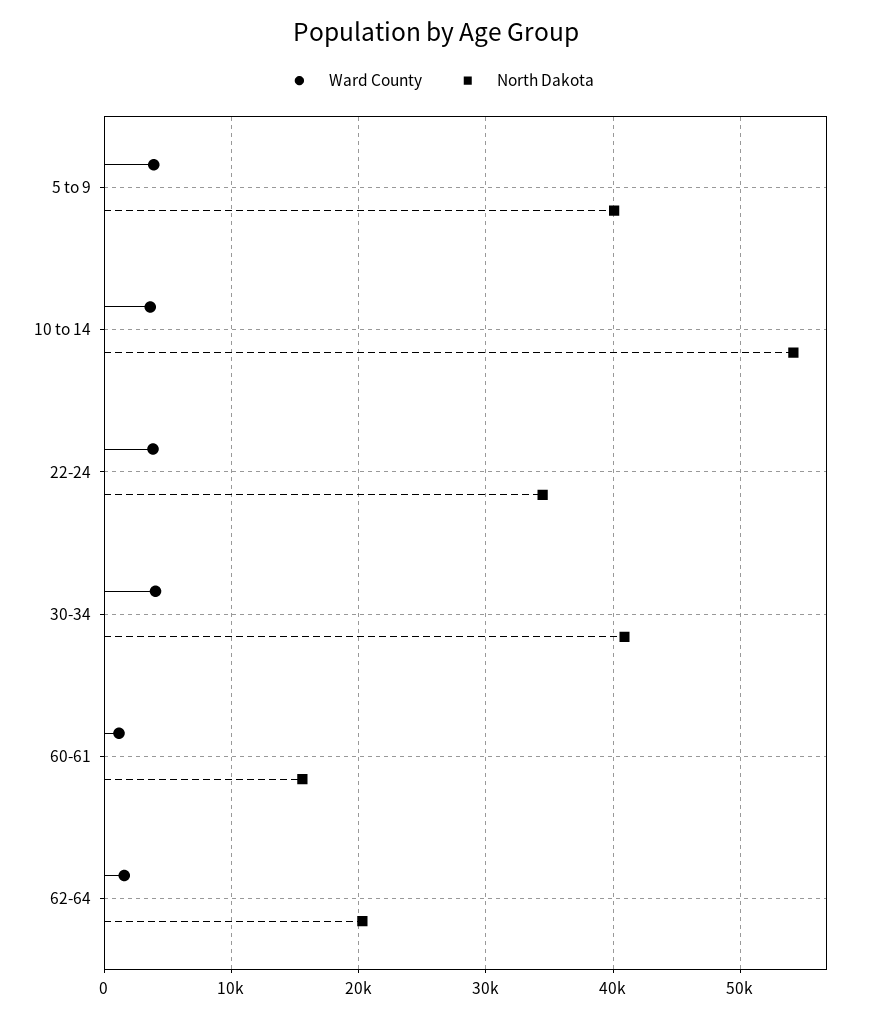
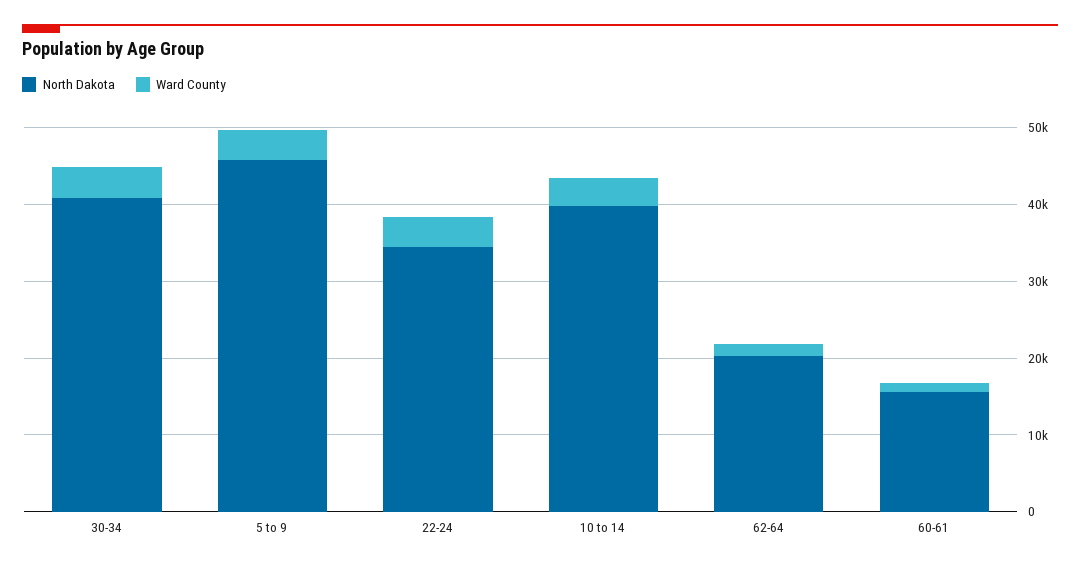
North Dakota, 5 to 9: 40000 -> 46000
North Dakota, 10 to 14: 54000 -> 40000

